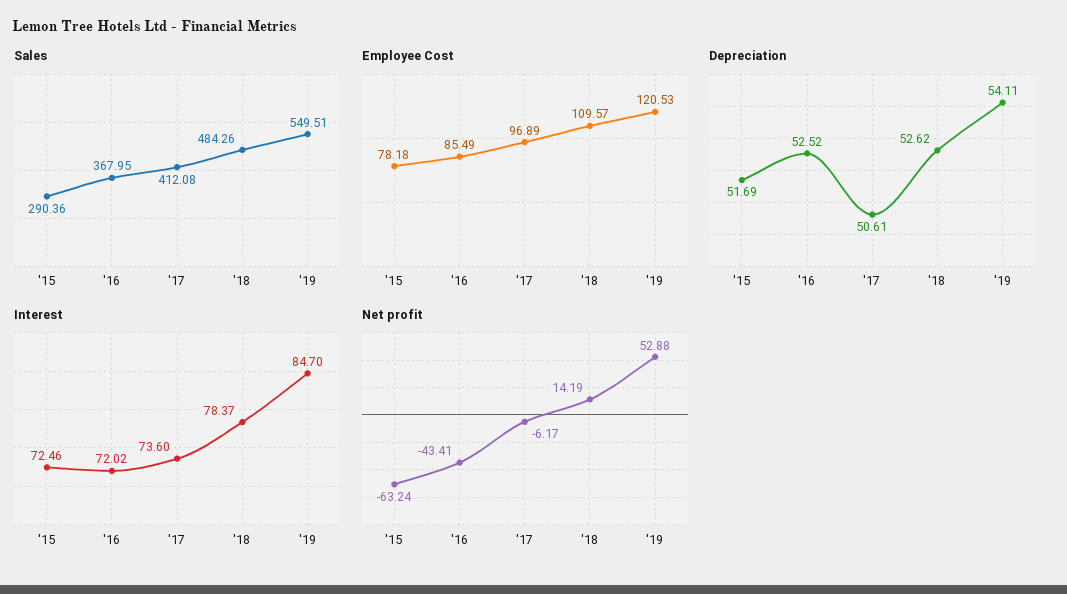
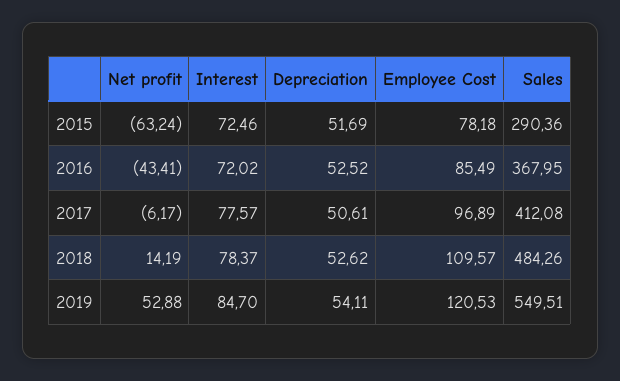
Interest, '17: 73.6 -> 77.57

